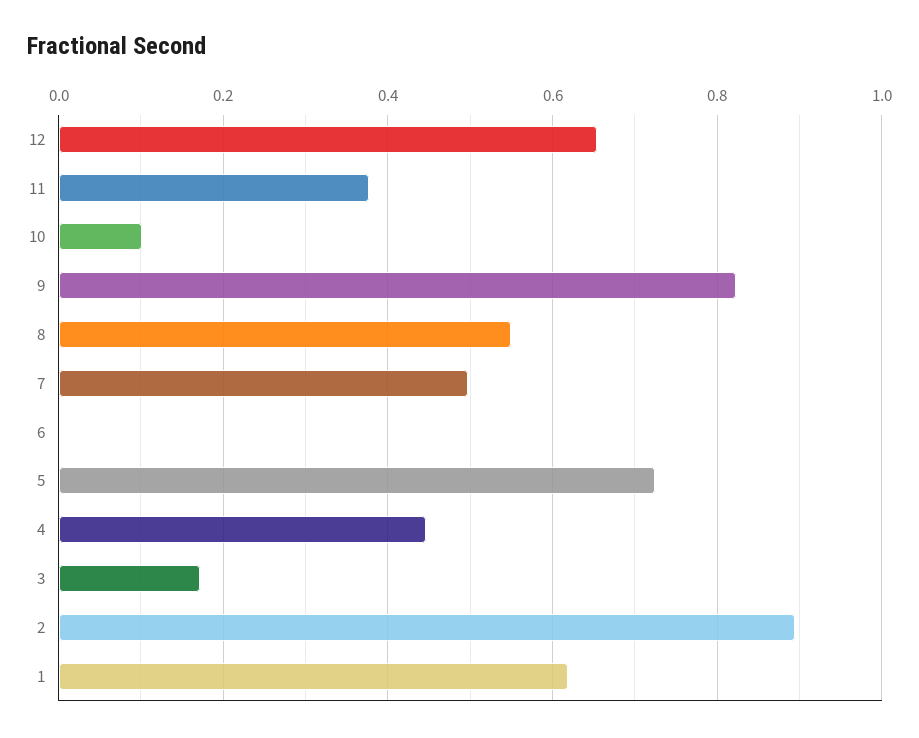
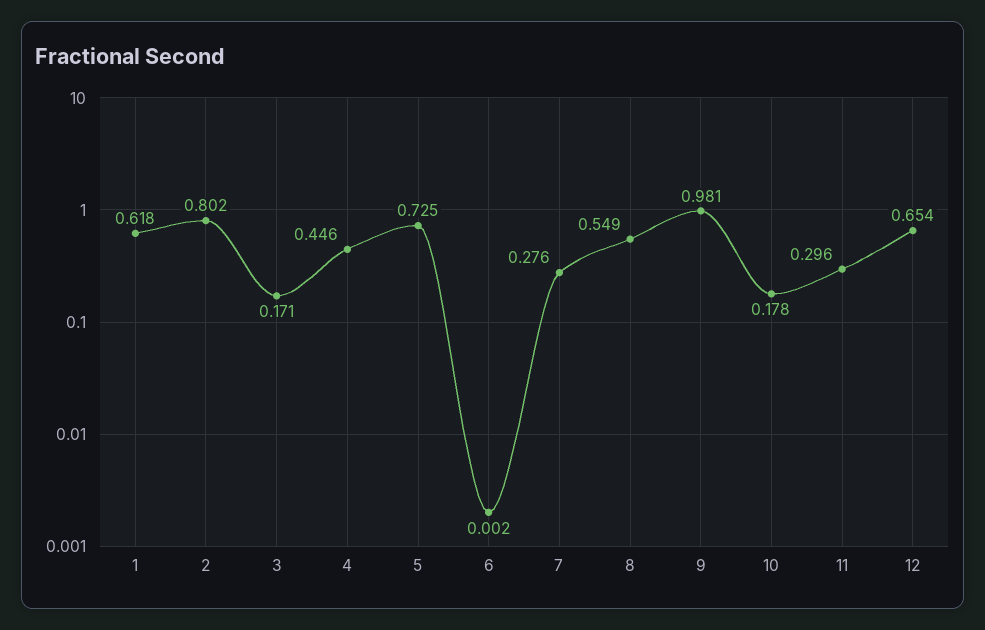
11: 0.38 -> 0.296
10: 0.1 -> 0.178
9: 0.82 -> 0.981
7: 0.5 -> 0.276
2: 0.9 -> 0.802

